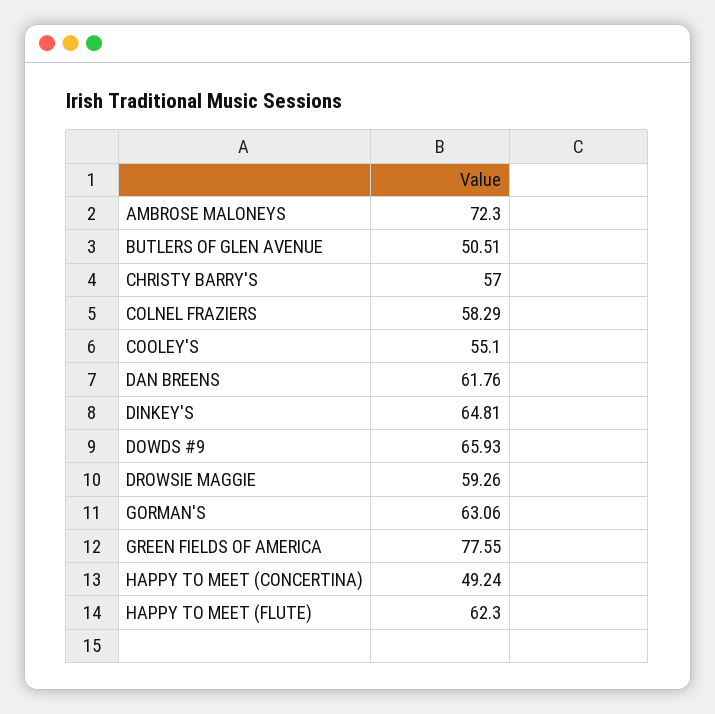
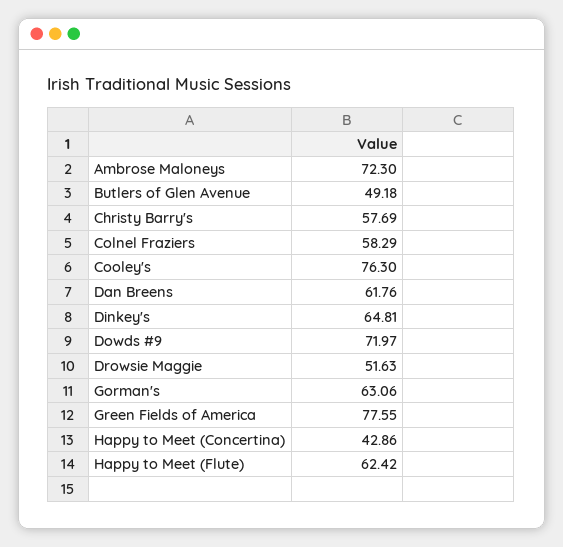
BUTLERS OF GLEN AVENUE: 50.51 -> 49.18
CHRISTY BARRY'S: 57 -> 57.69
COOLEY'S: 55.1 -> 76.3
DOWDS #9: 65.93 -> 71.97
DROWSIE MAGGIE: 59.26 -> 51.63
HAPPY TO MEET (CONCERTINA): 49.24 -> 42.86
HAPPY TO MEET (FLUTE): 62.3 -> 62.42

